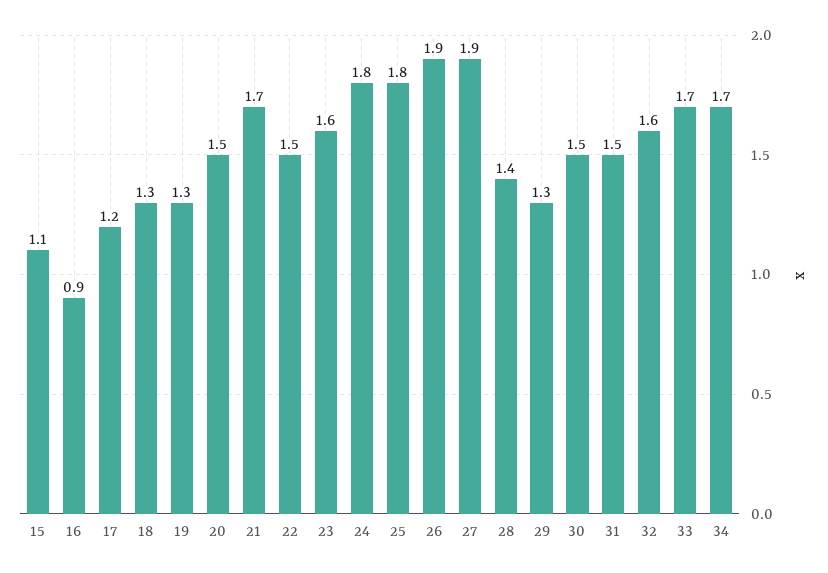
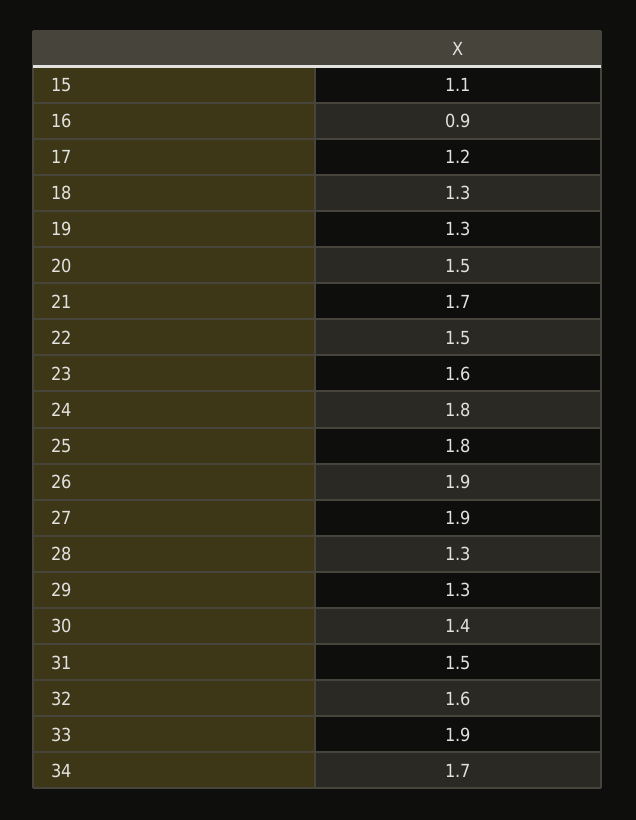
28: 1.4 -> 1.3
30: 1.5 -> 1.4
33: 1.7 -> 1.9

